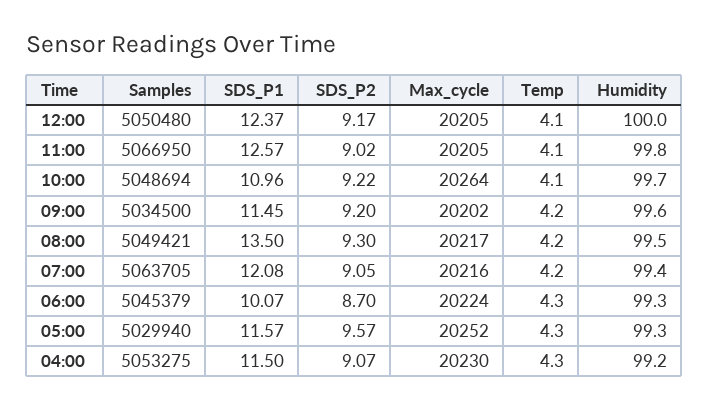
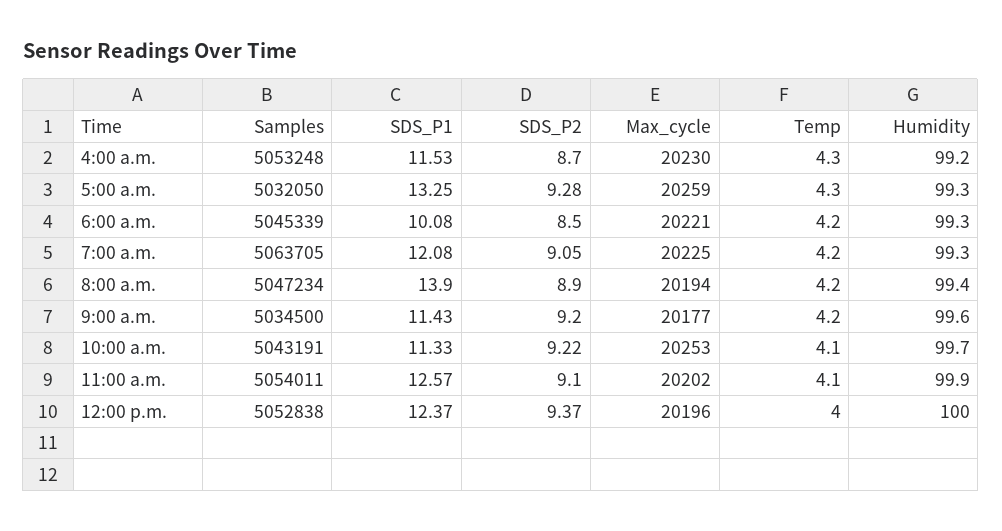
Samples, 12:00: 5050480 -> 5052838
SDS_P2, 12:00: 9.17 -> 9.37
Max_cycle, 12:00: 20205 -> 20196
Temp, 12:00: 4.1 -> 4
Samples, 11:00: 5066950 -> 5054011
SDS_P2, 11:00: 9.02 -> 9.1
Max_cycle, 11:00: 20205 -> 20202
Humidity, 11:00: 99.8 -> 99.9
Samples, 10:00: 5048694 -> 5043191
SDS_P1, 10:00: 10.96 -> 11.33
Max_cycle, 10:00: 20264 -> 20253
SDS_P1, 09:00: 11.45 -> 11.43
Max_cycle, 09:00: 20202 -> 20177
Samples, 08:00: 5049421 -> 5047234
SDS_P1, 08:00: 13.5 -> 13.9
SDS_P2, 08:00: 9.3 -> 8.9
Max_cycle, 08:00: 20217 -> 20194
Humidity, 08:00: 99.5 -> 99.4
Max_cycle, 07:00: 20216 -> 20225
Humidity, 07:00: 99.4 -> 99.3
Samples, 06:00: 5045379 -> 5045339
SDS_P1, 06:00: 10.07 -> 10.08
SDS_P2, 06:00: 8.7 -> 8.5
Max_cycle, 06:00: 20224 -> 20221
Temp, 06:00: 4.3 -> 4.2
Samples, 05:00: 5029940 -> 5032050
SDS_P1, 05:00: 11.57 -> 13.25
SDS_P2, 05:00: 9.57 -> 9.28
Max_cycle, 05:00: 20252 -> 20259
Samples, 04:00: 5053275 -> 5053248
SDS_P1, 04:00: 11.5 -> 11.53
SDS_P2, 04:00: 9.07 -> 8.7

